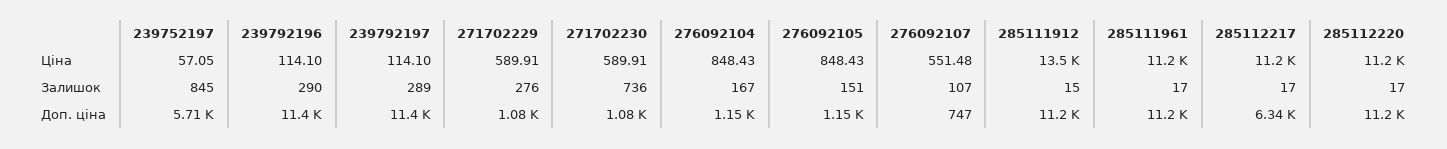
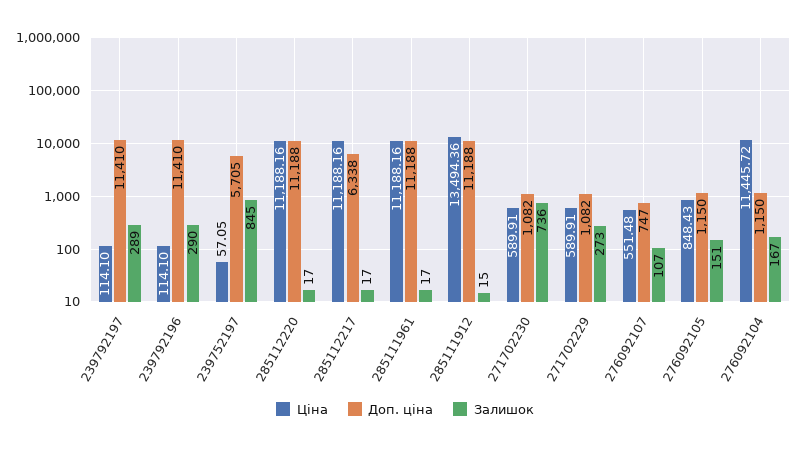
Ціна, 276092104: 848.43 -> 11445.72
Залишок, 271702229: 276 -> 273

